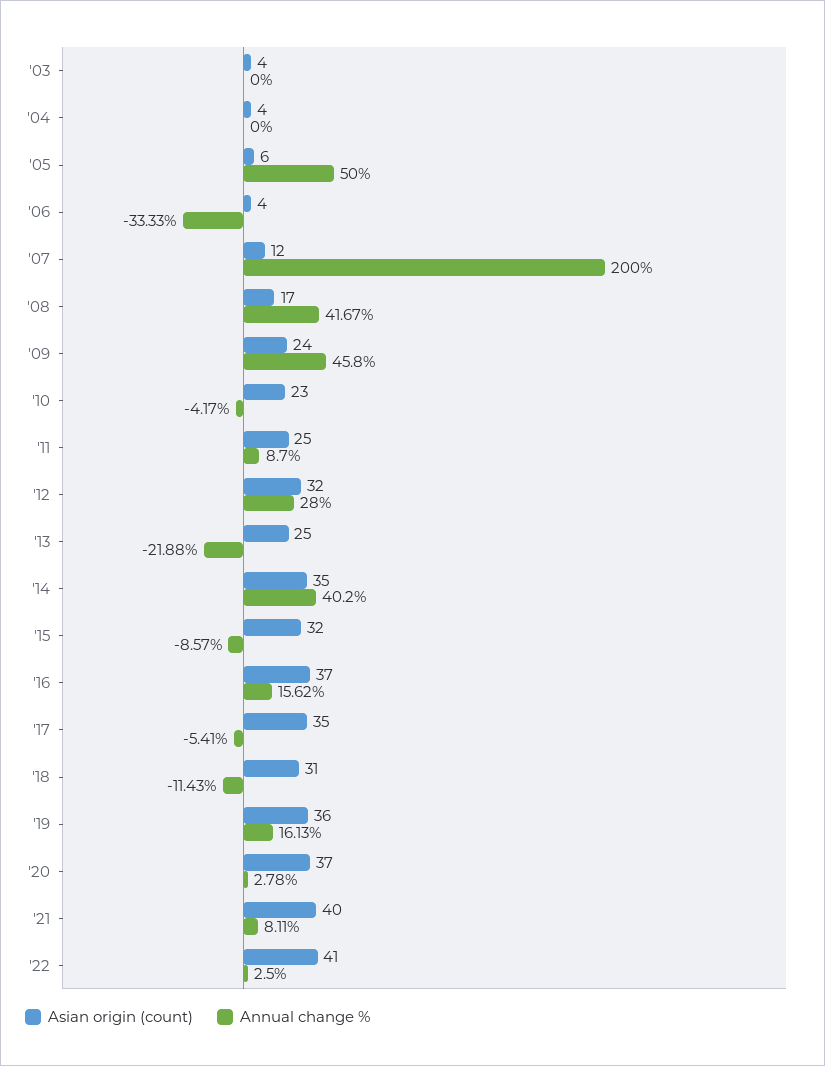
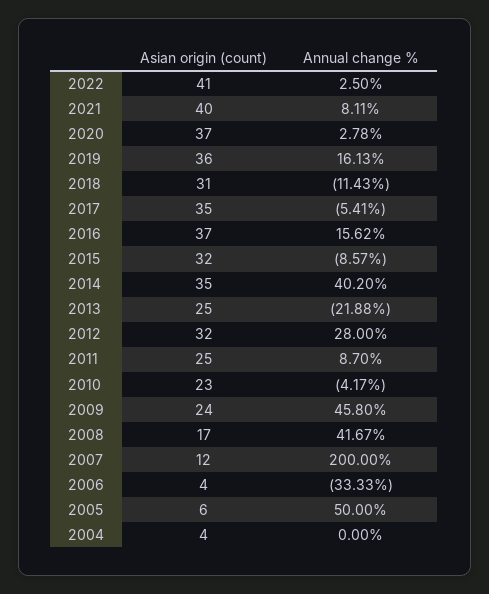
Asian origin (count), '03: 4 -> none
Annual change %, '03: 0 -> none

